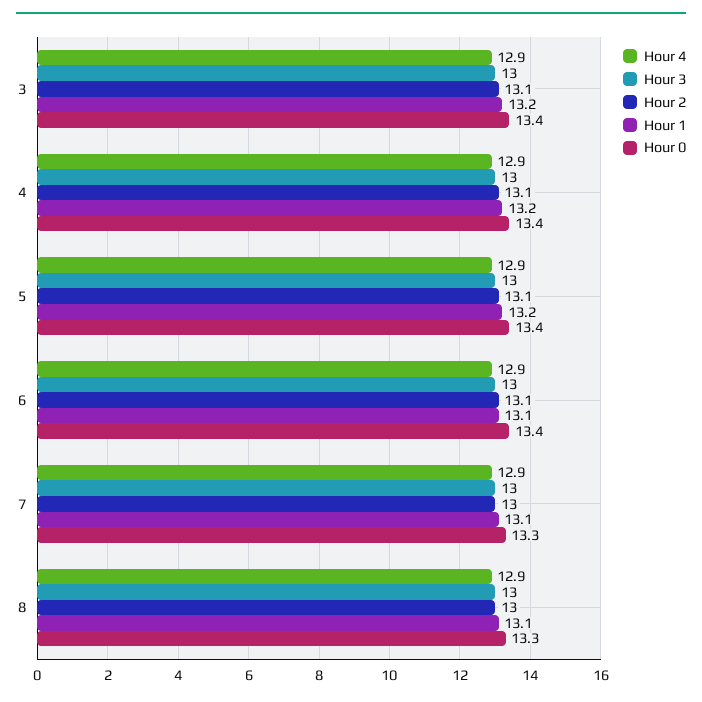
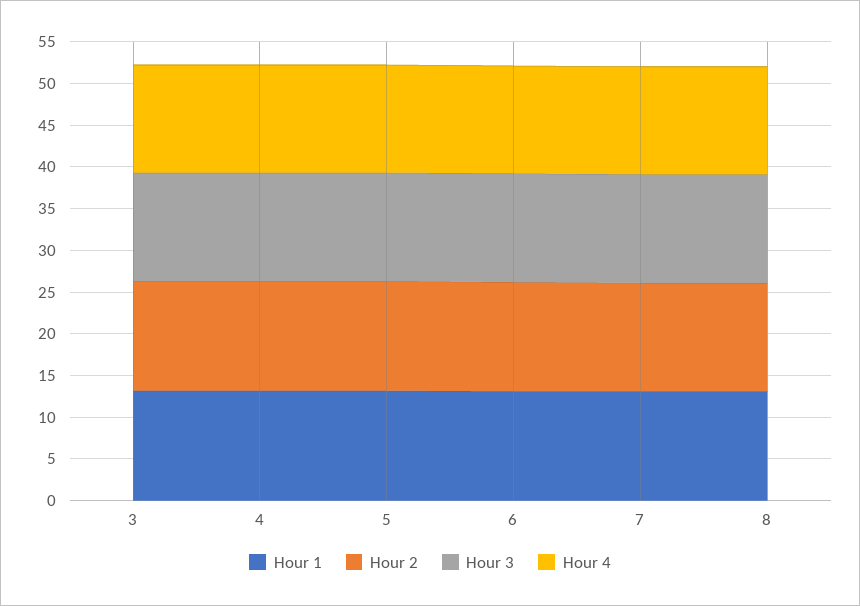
Hour 0, 3: 13.4 -> none
Hour 0, 4: 13.4 -> none
Hour 0, 5: 13.4 -> none
Hour 0, 6: 13.4 -> none
Hour 0, 7: 13.3 -> none
Hour 0, 8: 13.3 -> none

